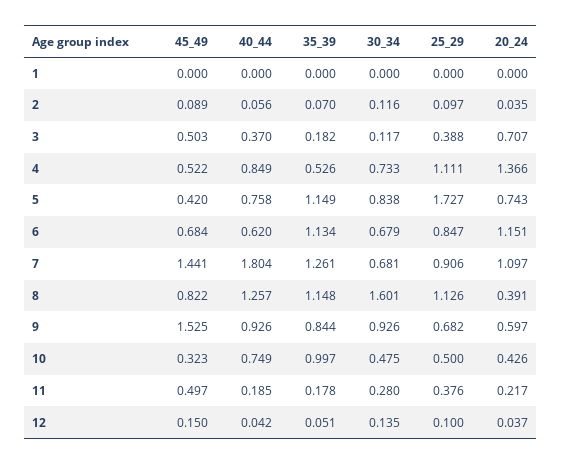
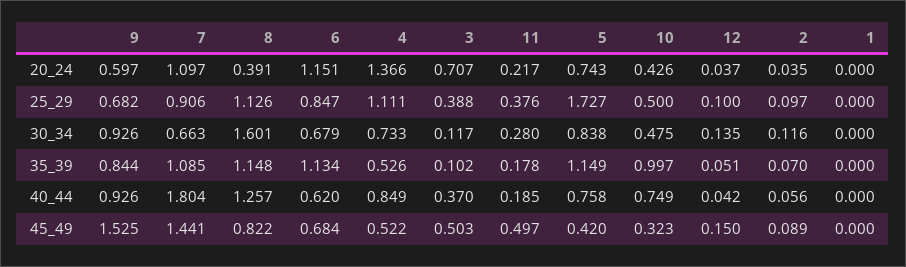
35_39, 3: 0.182 -> 0.102
35_39, 7: 1.261 -> 1.085
30_34, 7: 0.681 -> 0.663

